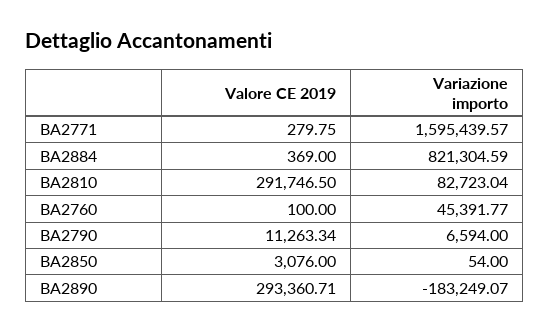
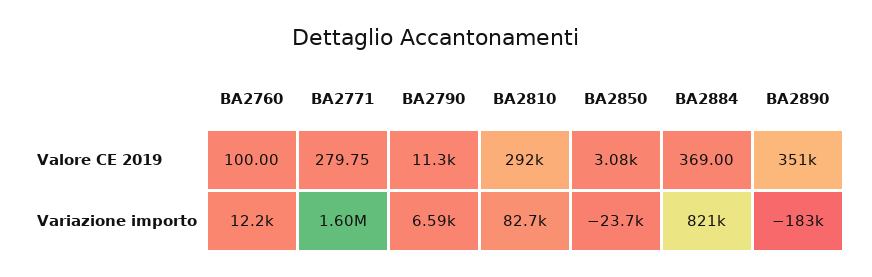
Variazione importo, BA2760: 45391.77 -> 12200
Variazione importo, BA2850: 54 -> -23700
Valore CE 2019, BA2890: 293360.71 -> 351000

